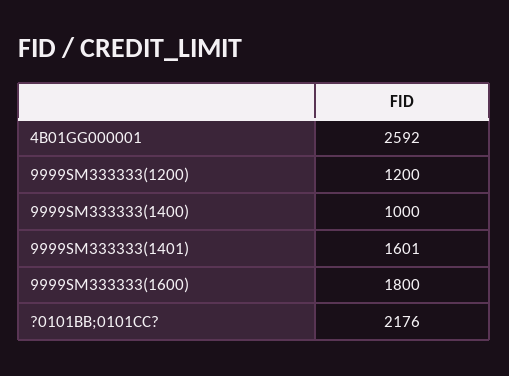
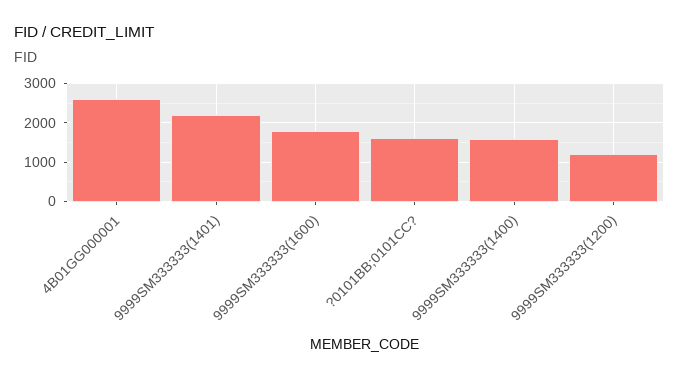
9999SM333333(1400): 1000 -> 1600
9999SM333333(1401): 1601 -> 2200
?0101BB;0101CC?: 2176 -> 1600

